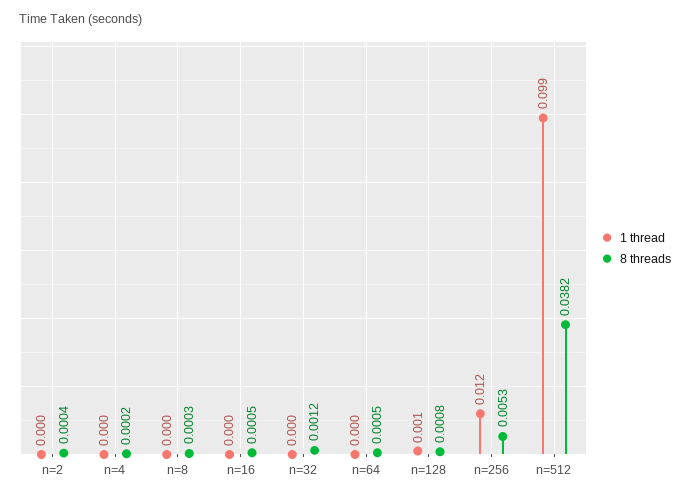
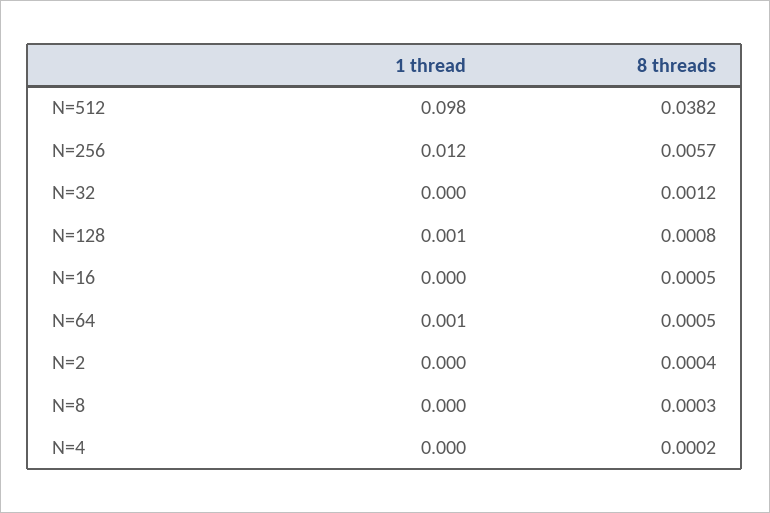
1 thread, n=64: 0 -> 0.001
8 threads, n=256: 0.0053 -> 0.0057
1 thread, n=512: 0.099 -> 0.098

